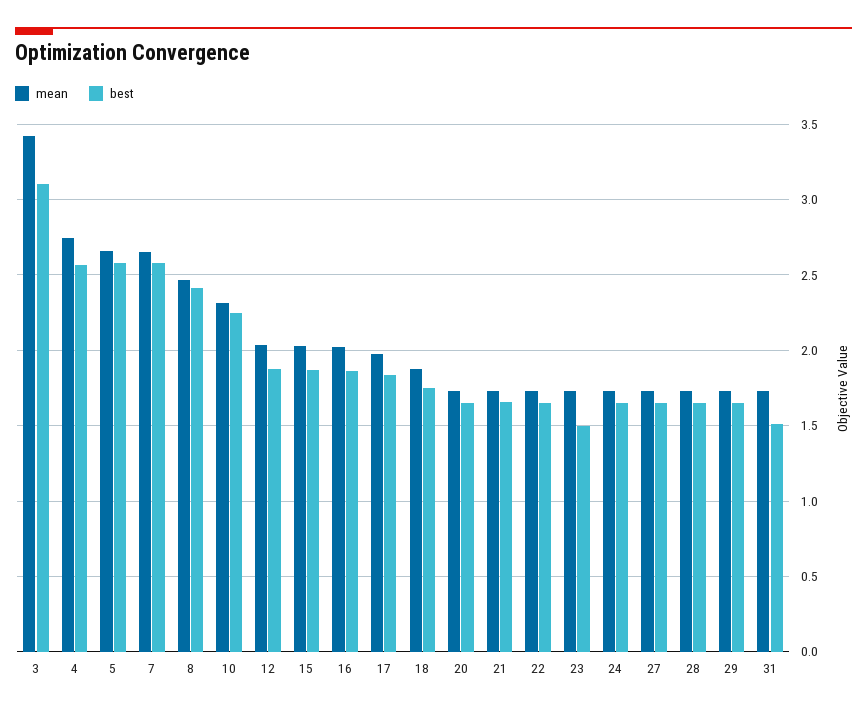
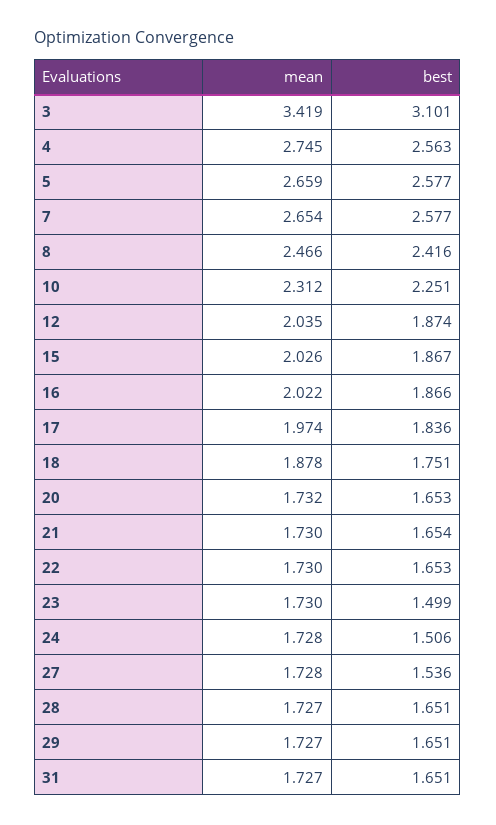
best, 24: 1.65 -> 1.506
best, 27: 1.65 -> 1.536
best, 31: 1.5 -> 1.651

